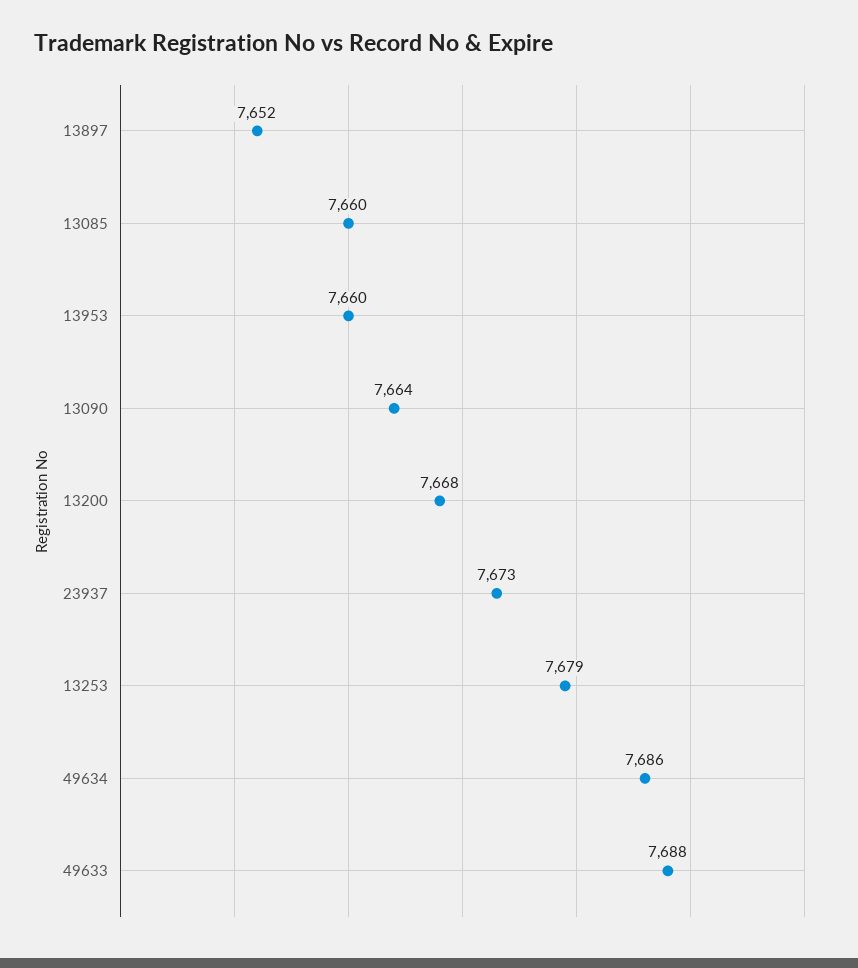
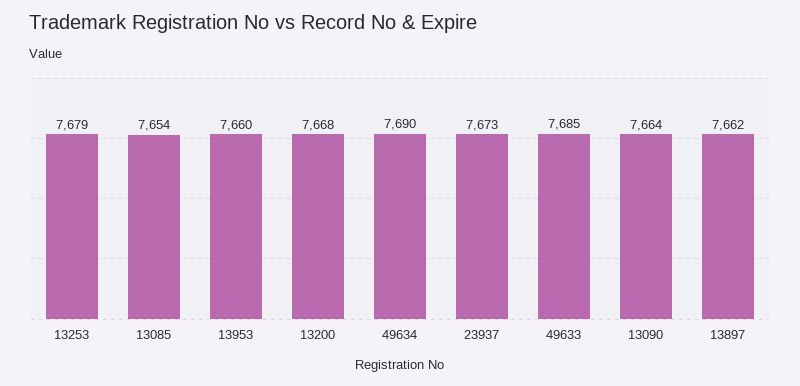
13897: 7652 -> 7662
13085: 7660 -> 7654
49634: 7686 -> 7690
49633: 7688 -> 7685

